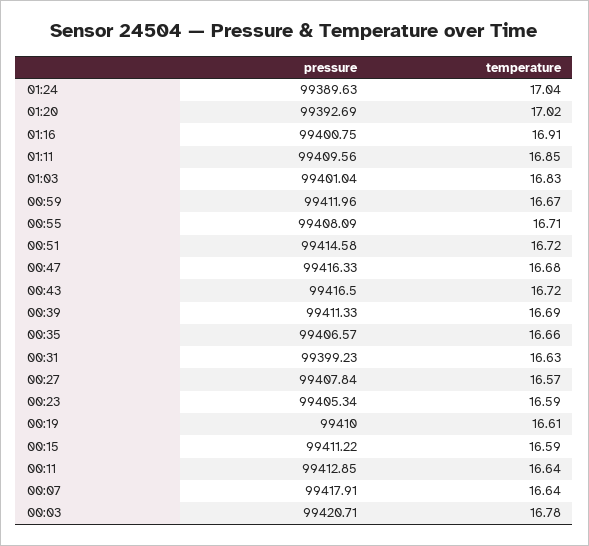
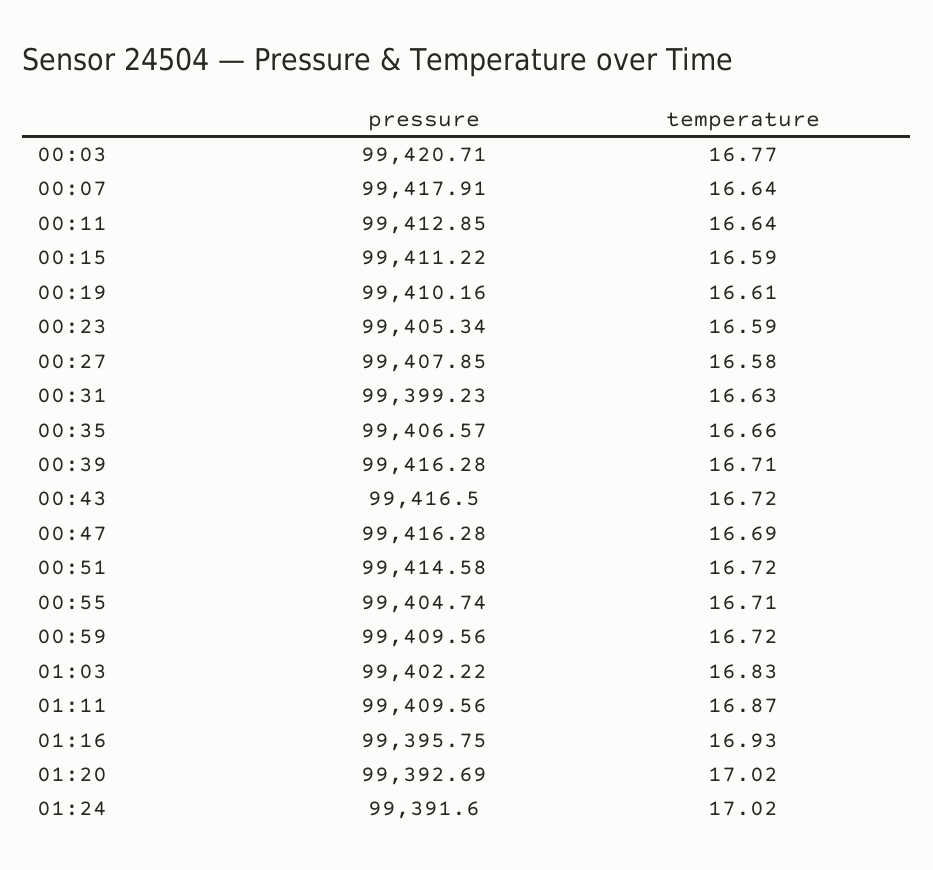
pressure, 01:24: 99389.63 -> 99391.6
temperature, 01:24: 17.04 -> 17.02
pressure, 01:16: 99400.75 -> 99395.75
temperature, 01:16: 16.91 -> 16.93
temperature, 01:11: 16.85 -> 16.87
pressure, 01:03: 99401.04 -> 99402.22
pressure, 00:59: 99411.96 -> 99409.56
temperature, 00:59: 16.67 -> 16.72
pressure, 00:55: 99408.09 -> 99404.74
pressure, 00:47: 99416.33 -> 99416.28
temperature, 00:47: 16.68 -> 16.69
pressure, 00:39: 99411.33 -> 99416.28
temperature, 00:39: 16.69 -> 16.71
pressure, 00:27: 99407.84 -> 99407.85
temperature, 00:27: 16.57 -> 16.58
pressure, 00:19: 99410 -> 99410.16
temperature, 00:03: 16.78 -> 16.77

